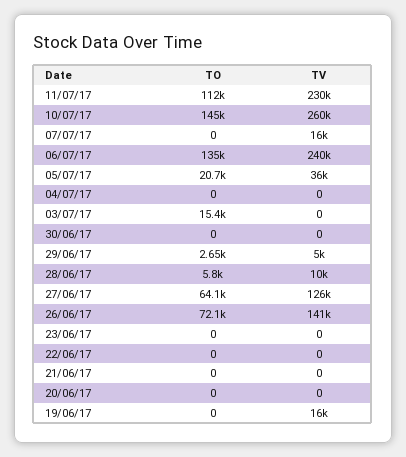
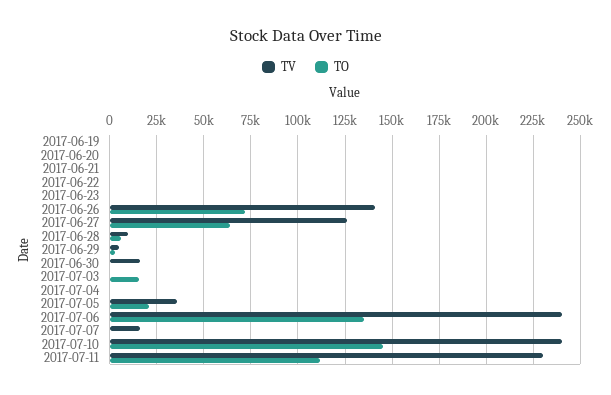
TV, 10/07/17: 260000 -> 240000
TV, 30/06/17: 0 -> 15000
TV, 19/06/17: 16000 -> 0

